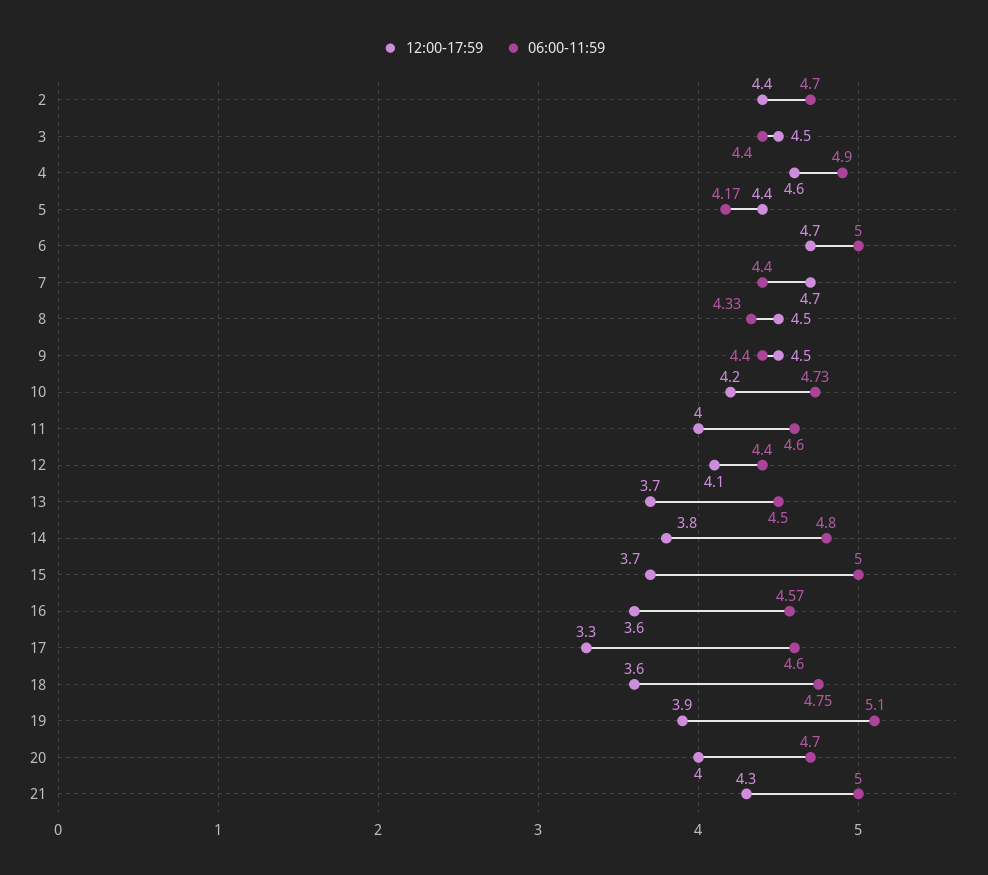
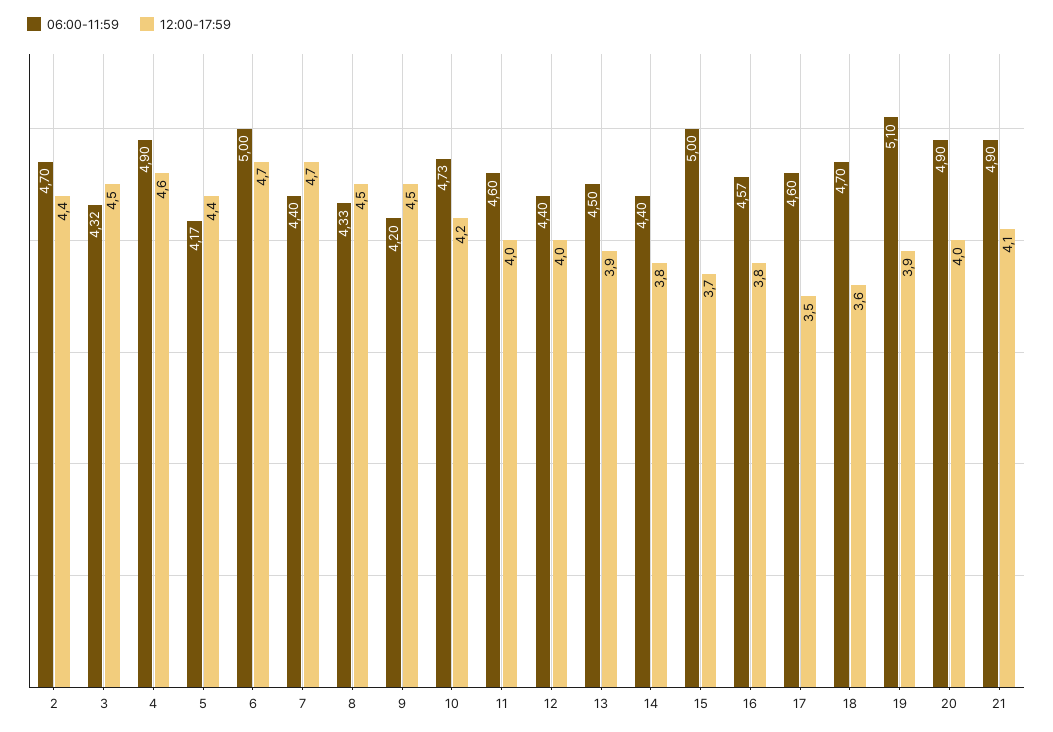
06:00-11:59, 3: 4.4 -> 4.32
06:00-11:59, 9: 4.4 -> 4.2
12:00-17:59, 12: 4.1 -> 4
12:00-17:59, 13: 3.7 -> 3.9
06:00-11:59, 14: 4.8 -> 4.4
12:00-17:59, 16: 3.6 -> 3.8
12:00-17:59, 17: 3.3 -> 3.5
06:00-11:59, 18: 4.75 -> 4.7
06:00-11:59, 20: 4.7 -> 4.9
12:00-17:59, 21: 4.3 -> 4.1
06:00-11:59, 21: 5 -> 4.9

